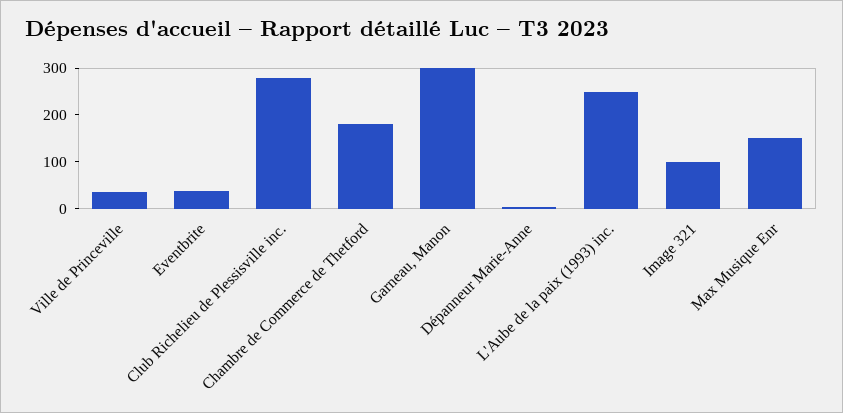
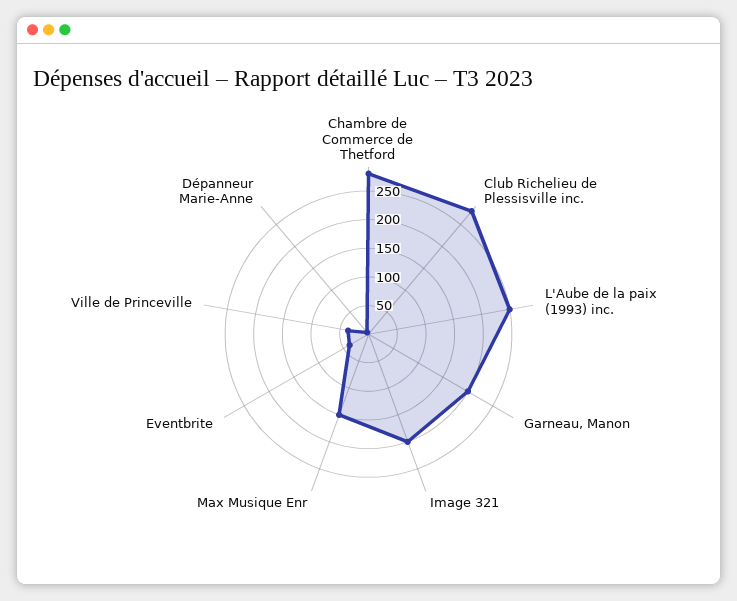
Chambre de Commerce de Thetford: 180 -> 275
Garneau, Manon: 300 -> 200
Image 321: 100 -> 200

